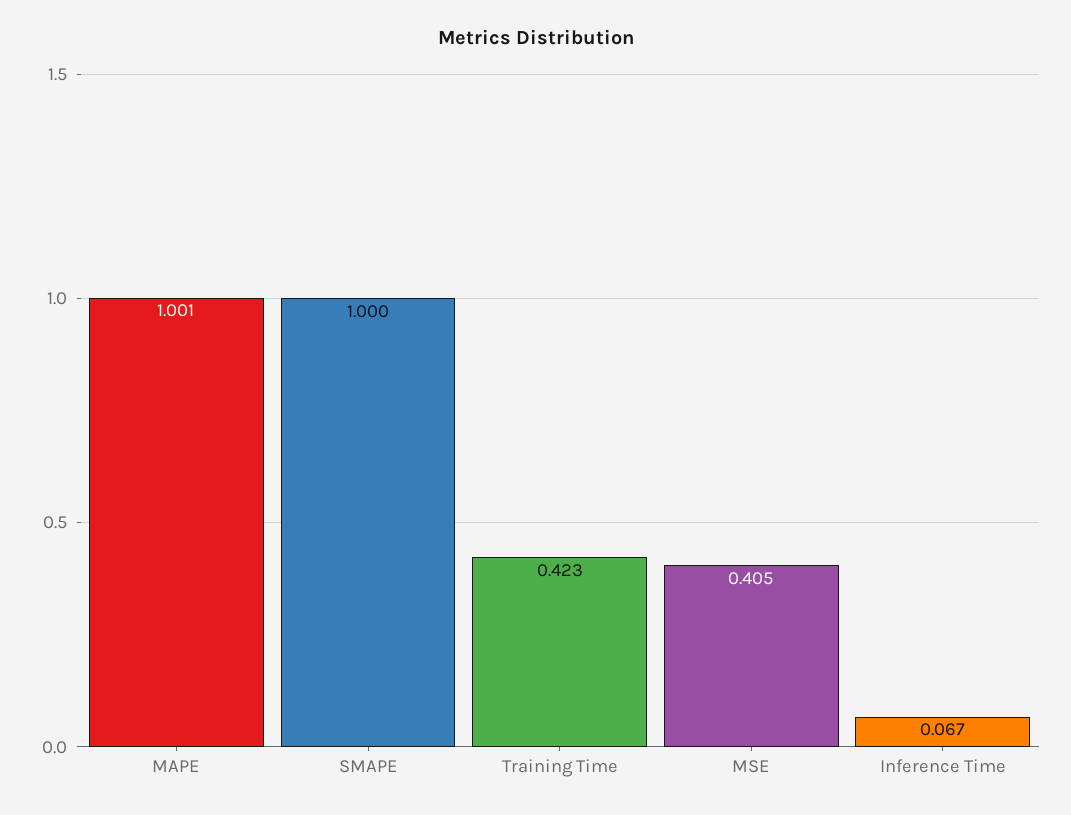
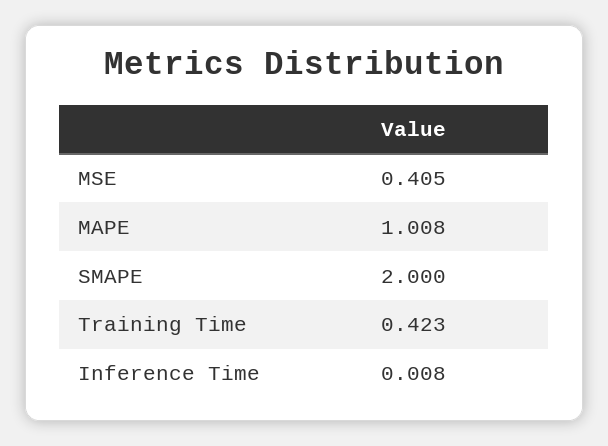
MAPE: 1.001 -> 1.008
SMAPE: 1 -> 2
Inference Time: 0.067 -> 0.008

